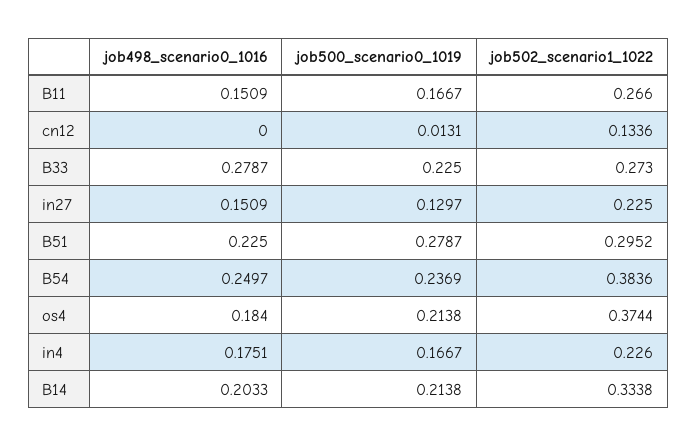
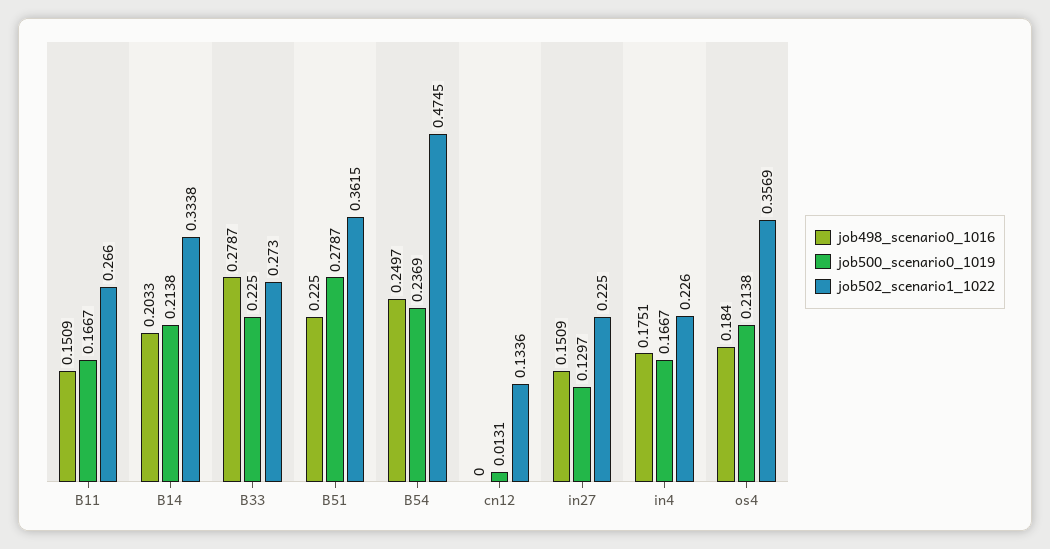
job502_scenario1_1022, B51: 0.2952 -> 0.3615
job502_scenario1_1022, B54: 0.3836 -> 0.4745
job502_scenario1_1022, os4: 0.3744 -> 0.3569

